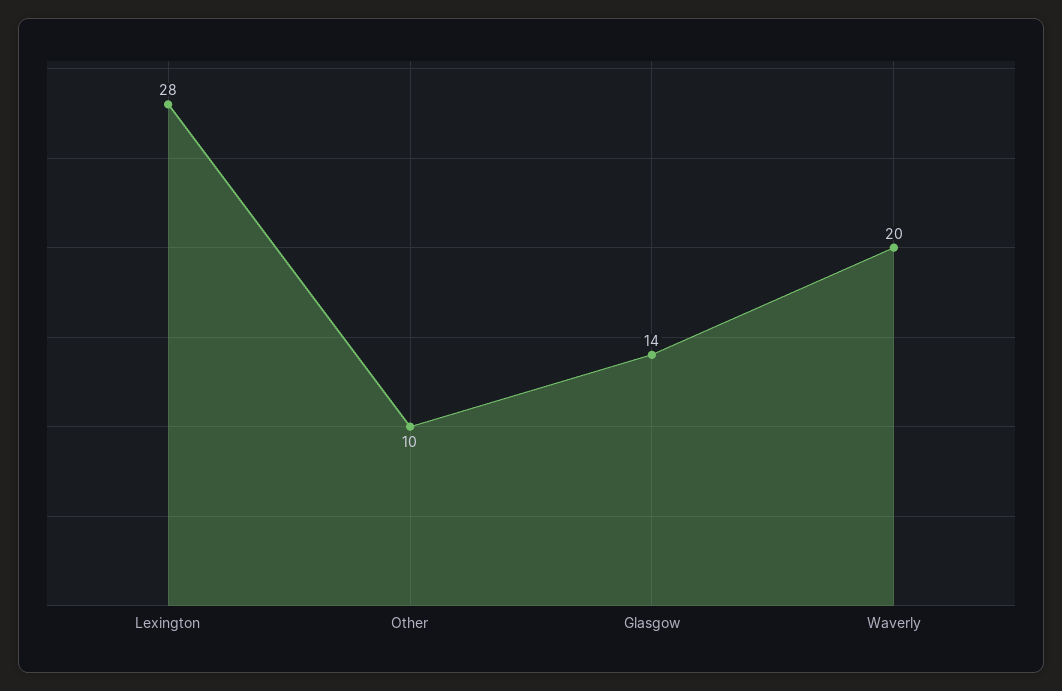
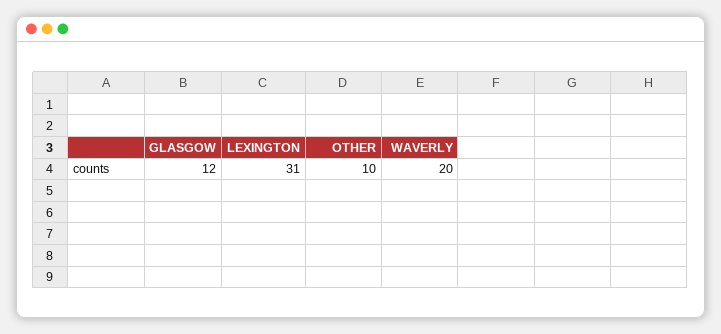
Lexington: 28 -> 31
Glasgow: 14 -> 12

